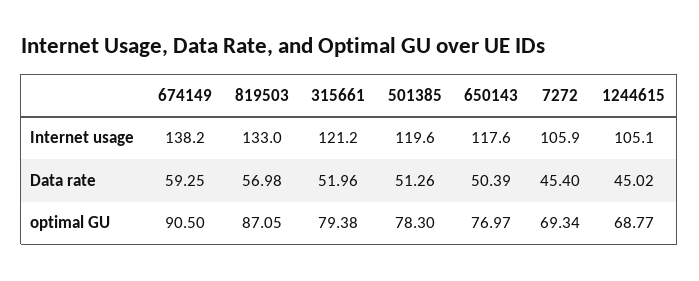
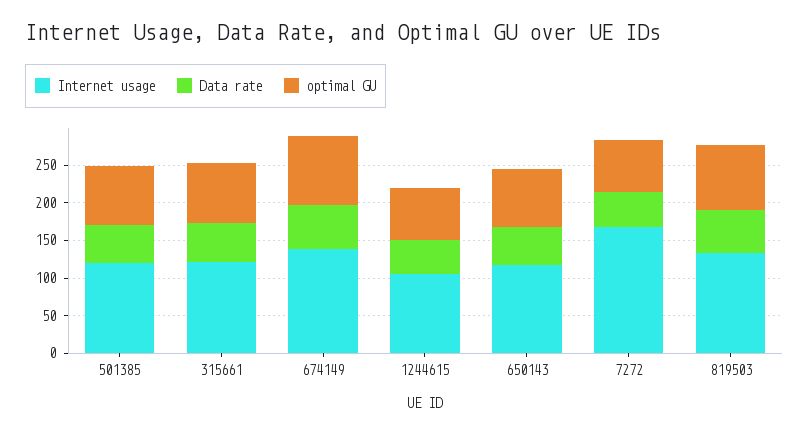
Internet usage, 7272: 105.9 -> 175

